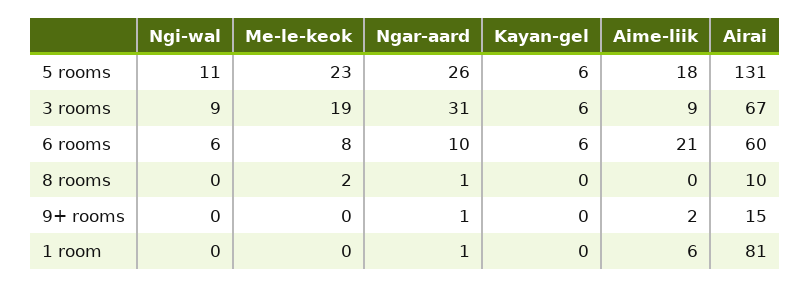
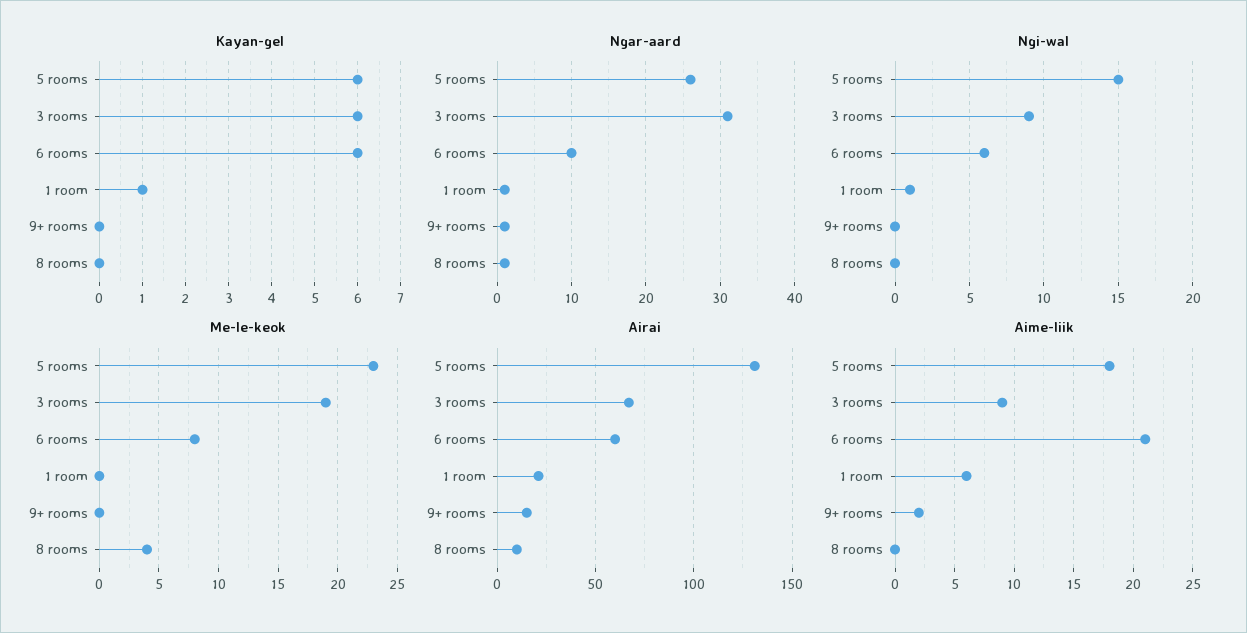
Ngi-wal, 5 rooms: 11 -> 15
Me-le-keok, 8 rooms: 2 -> 4
Ngi-wal, 1 room: 0 -> 1
Kayan-gel, 1 room: 0 -> 1
Airai, 1 room: 81 -> 20

